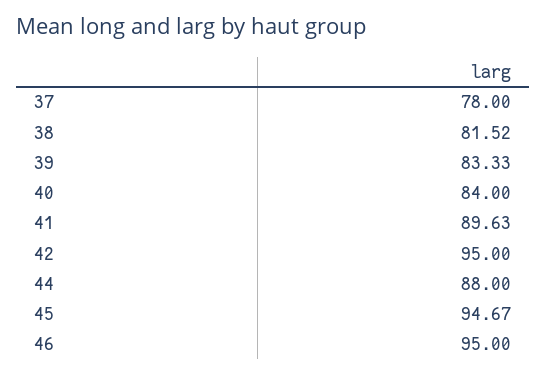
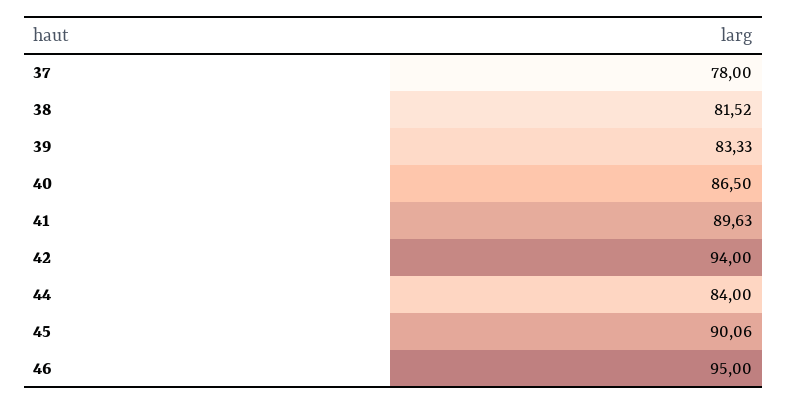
40: 84 -> 86.5
42: 95 -> 94
44: 88 -> 84
45: 94.67 -> 90.06

